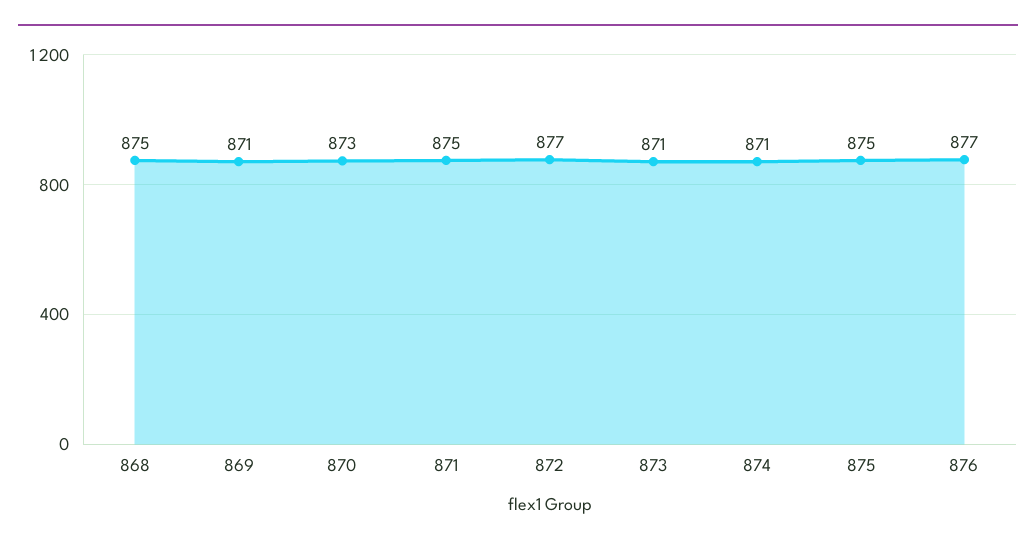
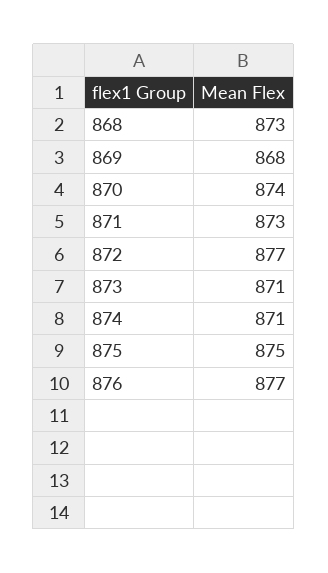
868: 875 -> 873
869: 871 -> 868
870: 873 -> 874
871: 875 -> 873

